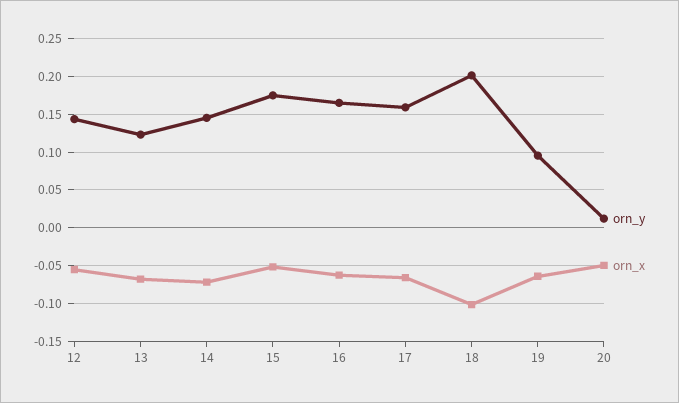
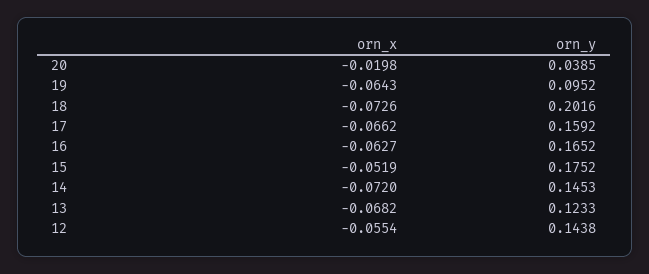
orn_x, 18: -0.1 -> -0.0726
orn_y, 20: 0.01 -> 0.0385
orn_x, 20: -0.05 -> -0.0198

